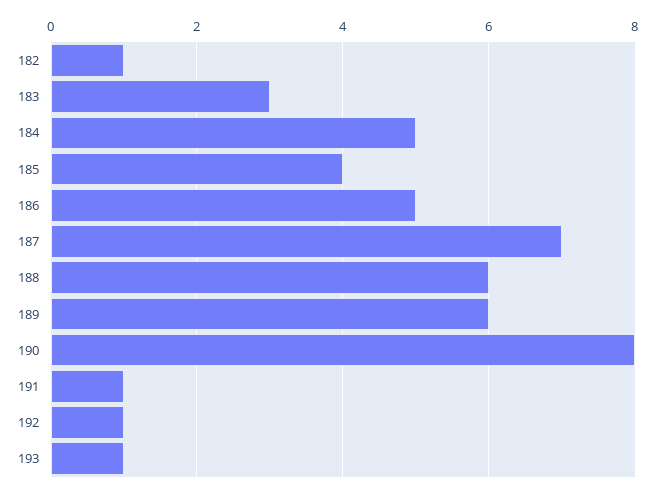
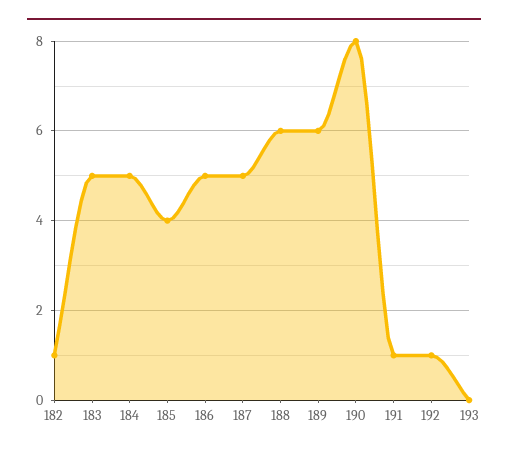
183: 3 -> 5
187: 7 -> 5
193: 1 -> 0

